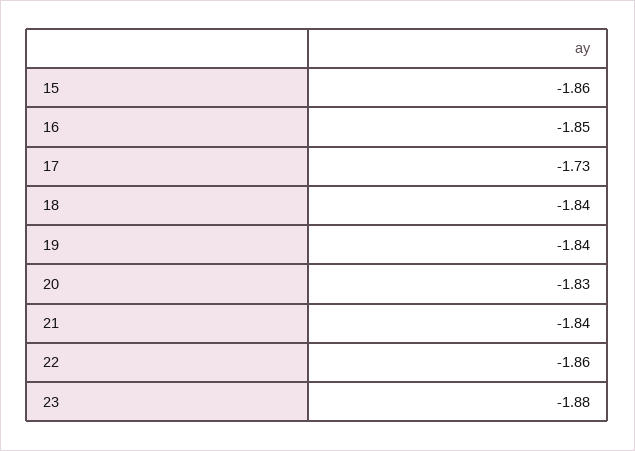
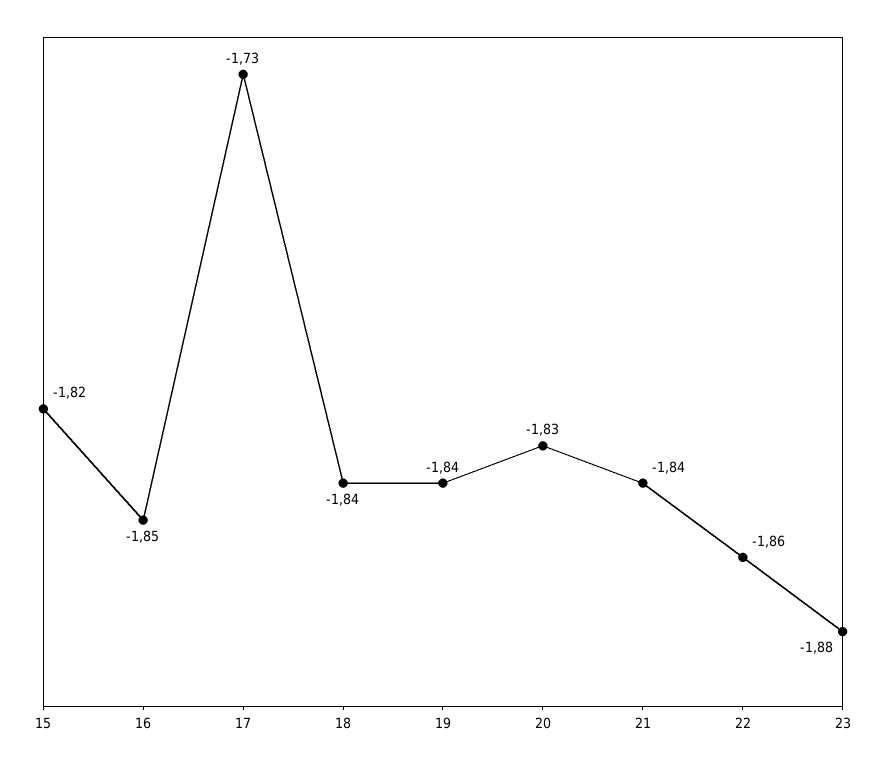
15: -1.86 -> -1.82

